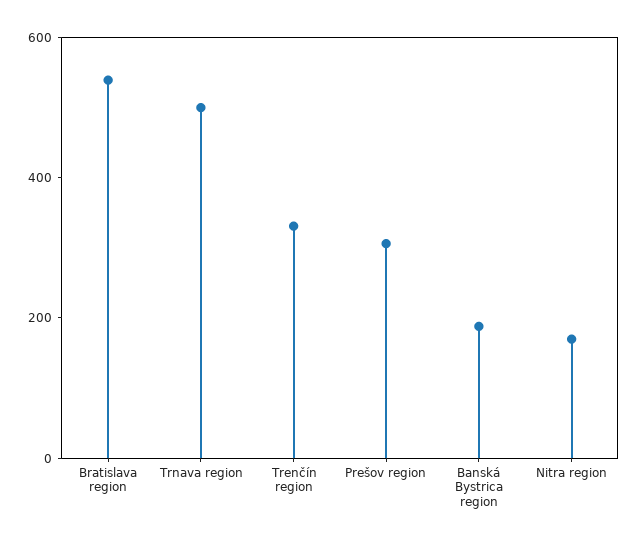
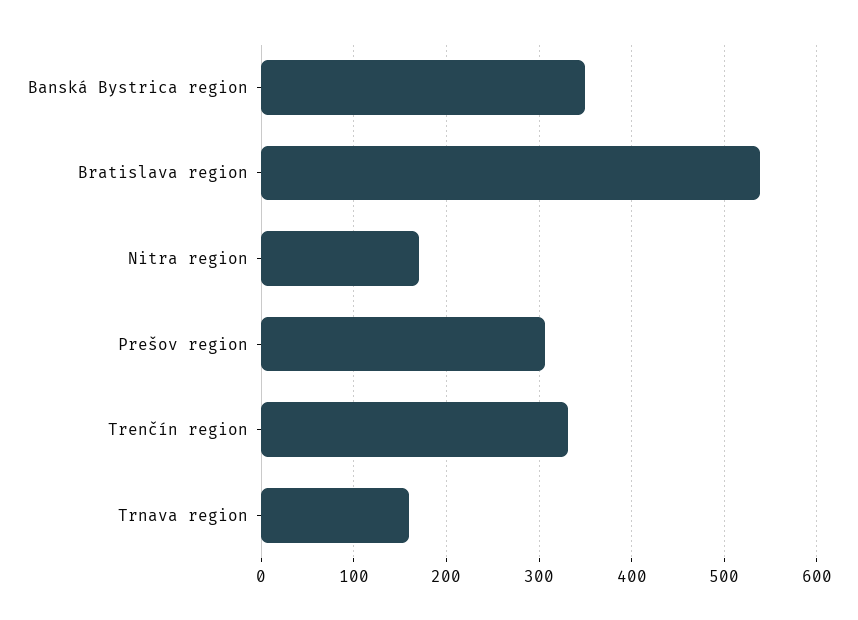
Trnava region: 500 -> 160
Banská Bystrica region: 200 -> 350

